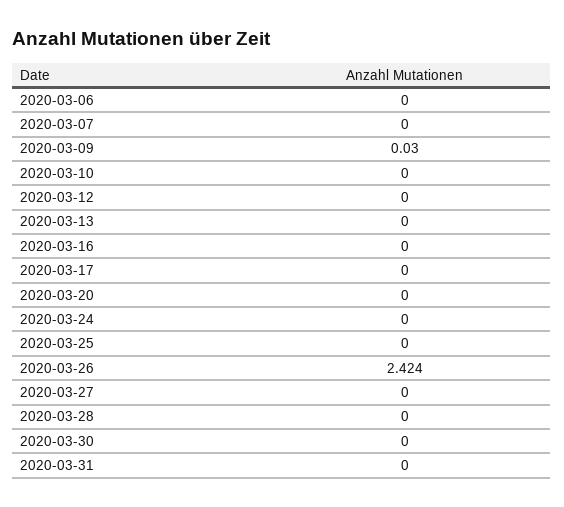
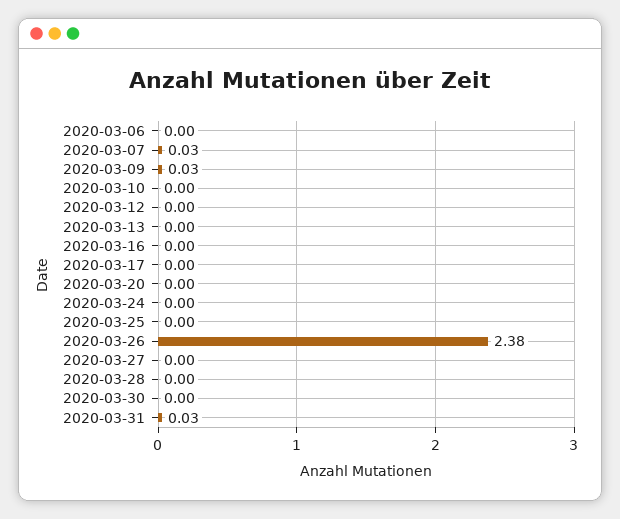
2020-03-07: 0 -> 0.03
2020-03-26: 2.424 -> 2.38
2020-03-31: 0 -> 0.03

